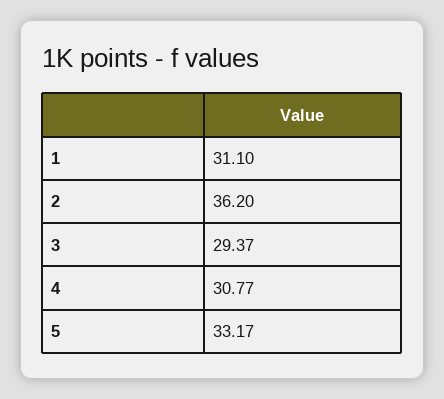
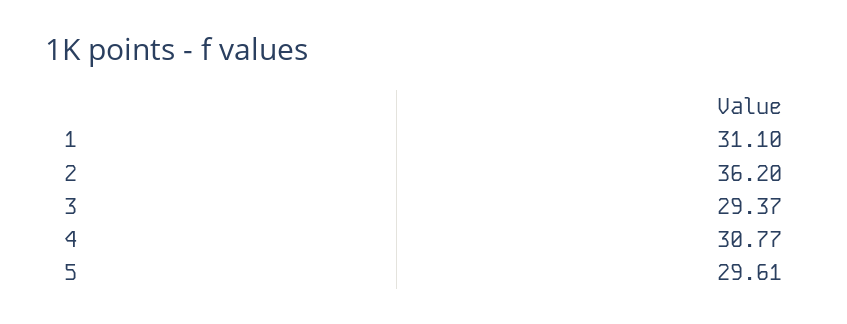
5: 33.17 -> 29.61

